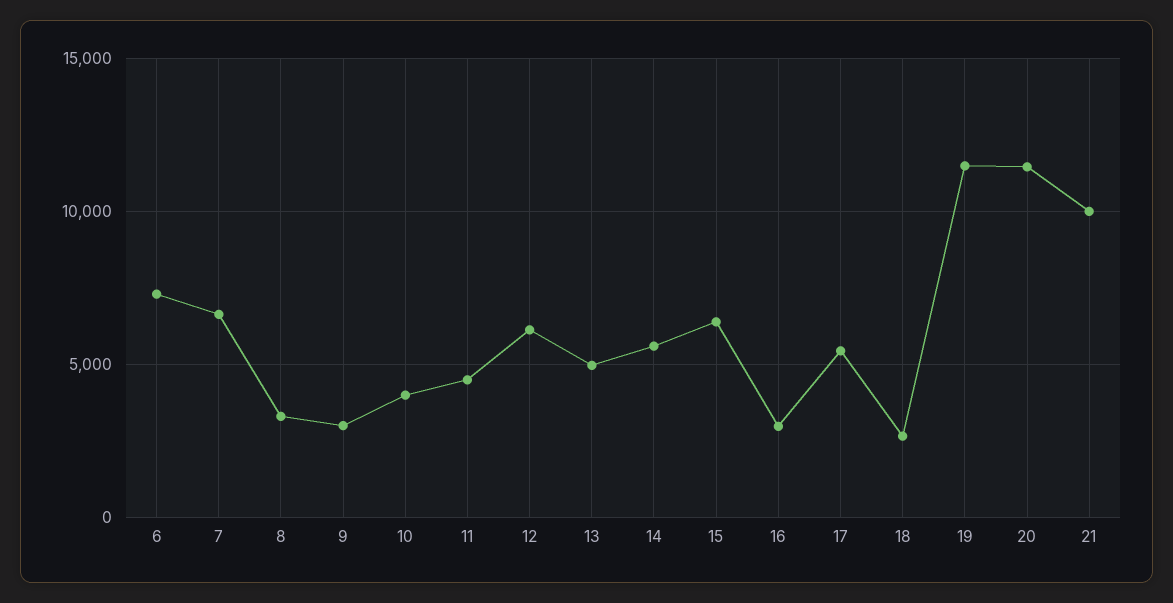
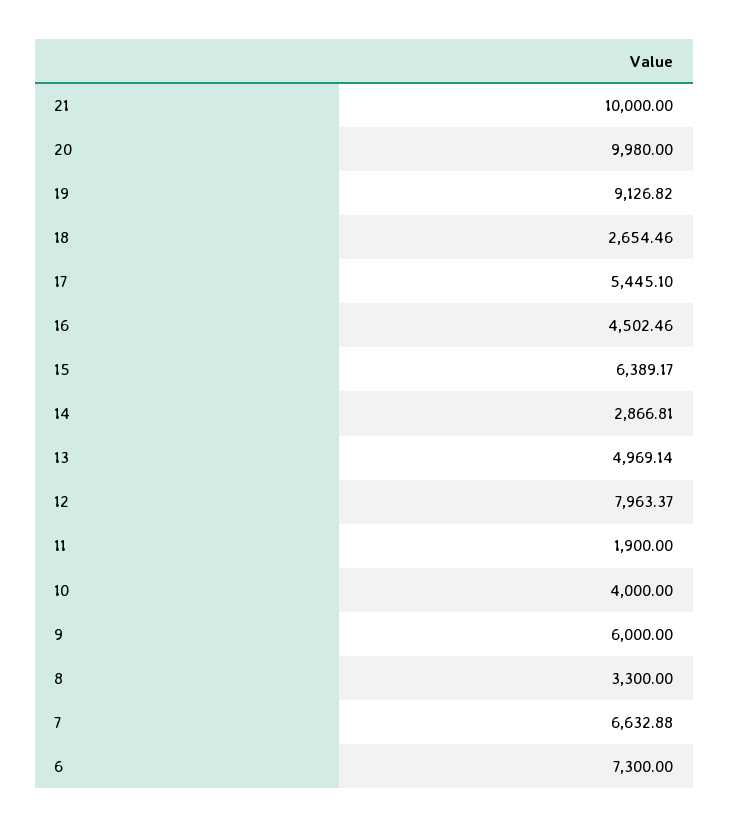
9: 3000 -> 6000
11: 4500 -> 1900
12: 6000 -> 7963.37
14: 5500 -> 2866.81
16: 3000 -> 4502.46
19: 11500 -> 9126.82
20: 11500 -> 9980

